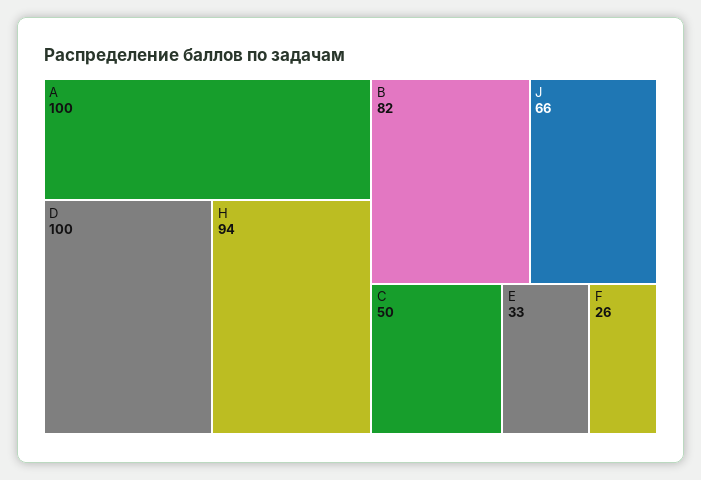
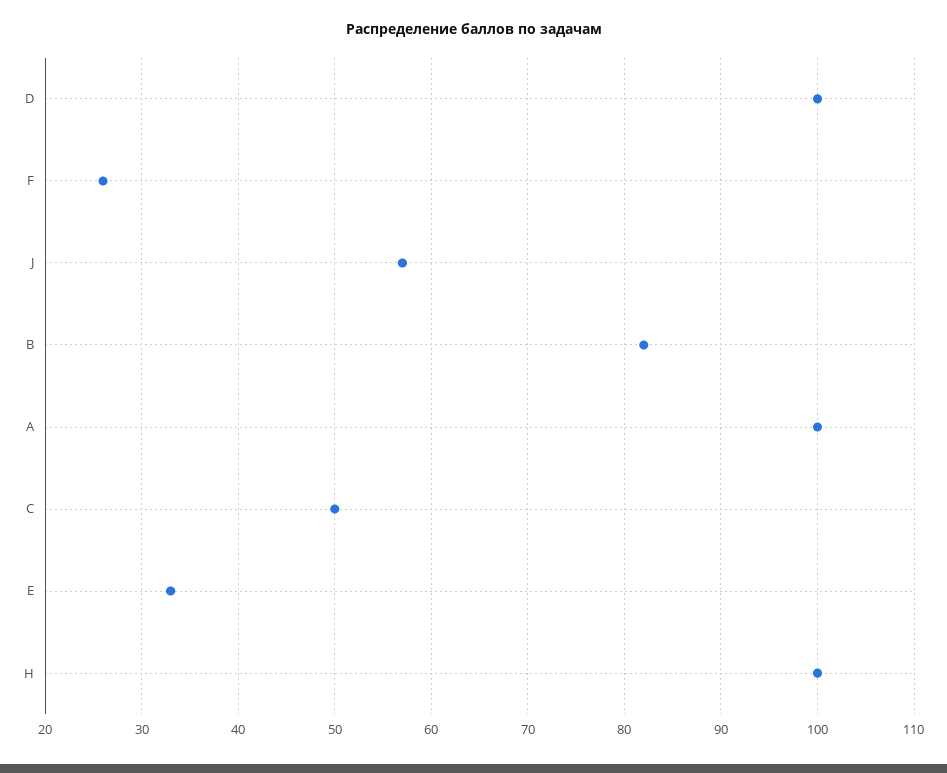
H: 94 -> 100
J: 66 -> 57

